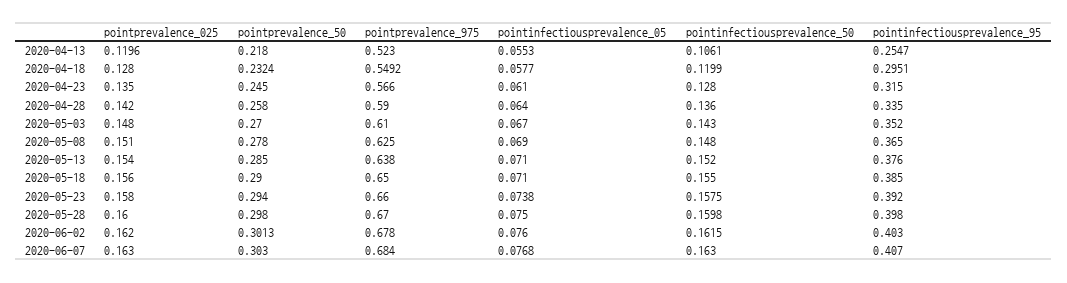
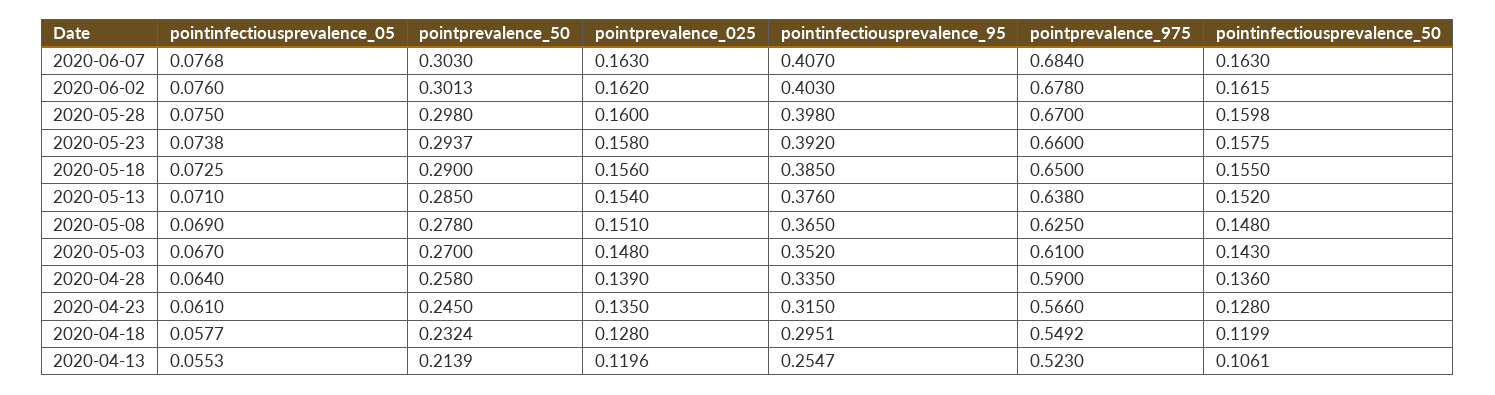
pointprevalence_50, 2020-04-13: 0.218 -> 0.2139
pointprevalence_025, 2020-04-28: 0.142 -> 0.139
pointinfectiousprevalence_05, 2020-05-18: 0.071 -> 0.0725
pointprevalence_50, 2020-05-23: 0.294 -> 0.2937

